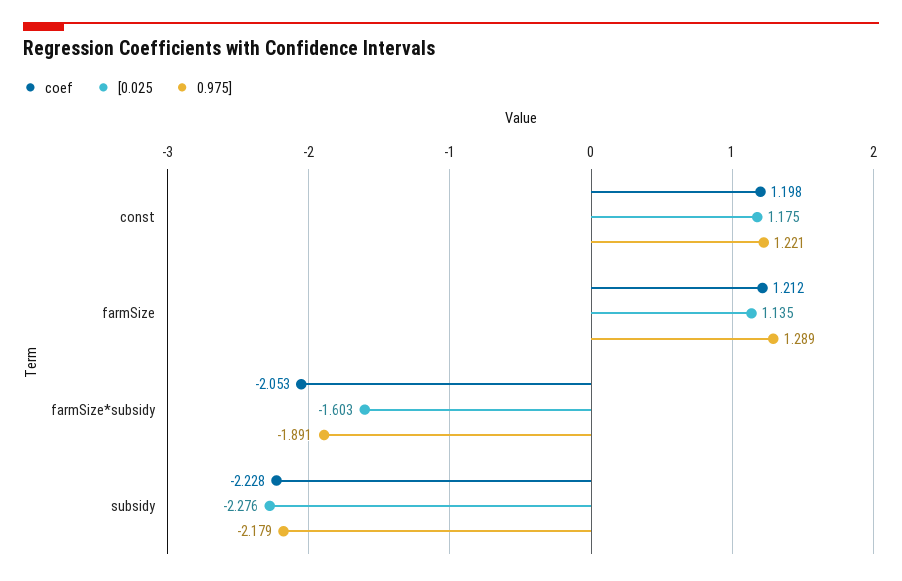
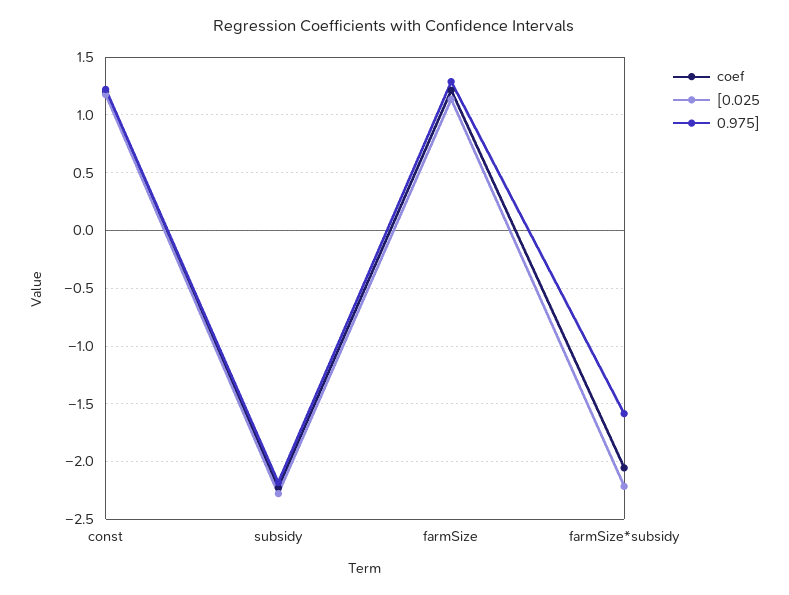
[0.025, farmSize*subsidy: -1.603 -> -2.2
0.975], farmSize*subsidy: -1.891 -> -1.6

